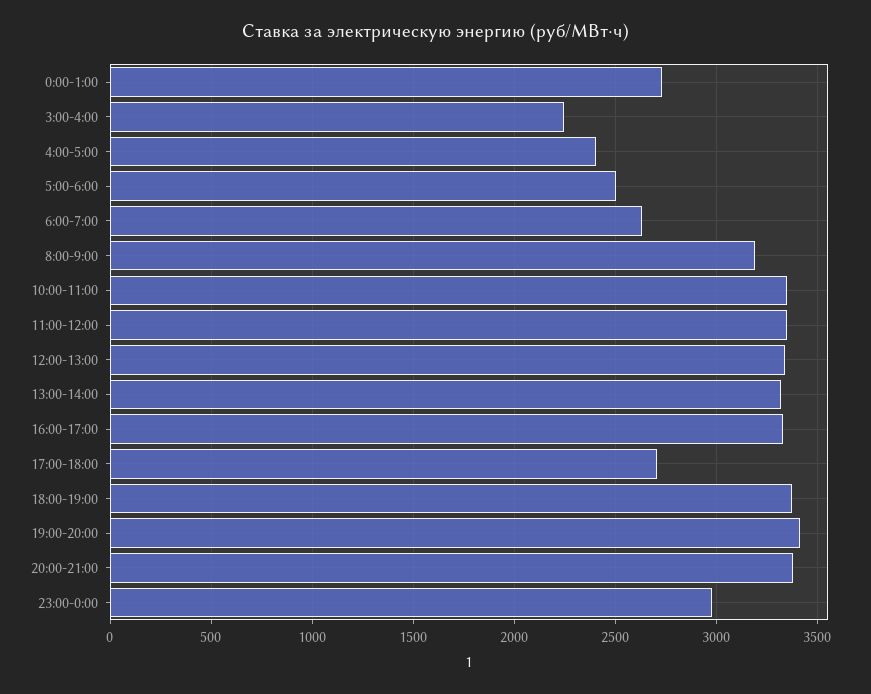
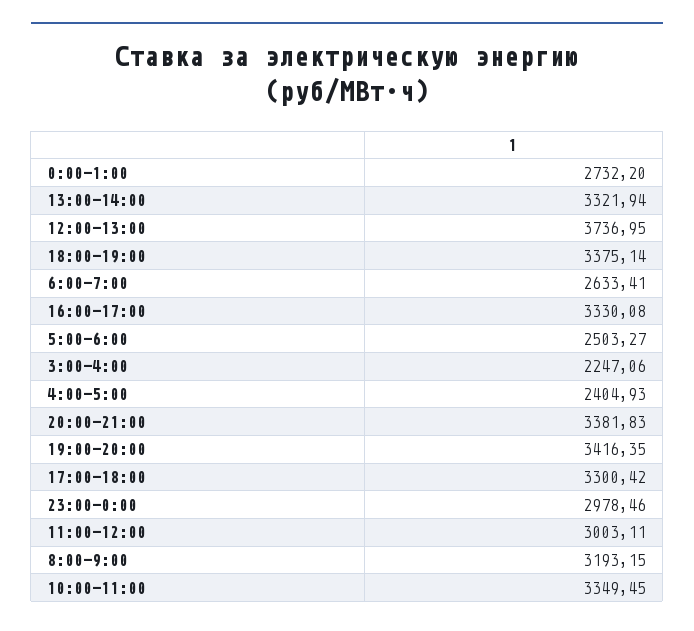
11:00-12:00: 3350 -> 3003.11
12:00-13:00: 3350 -> 3736.95
17:00-18:00: 2700 -> 3300.42

